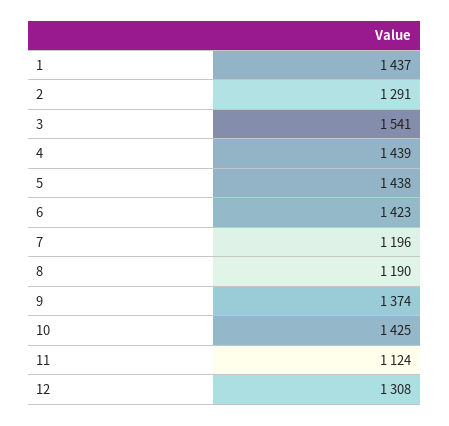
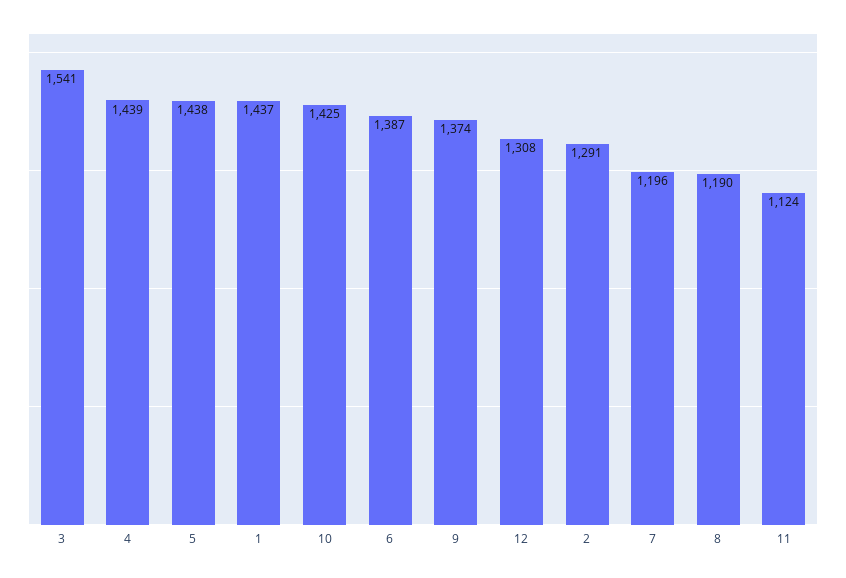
6: 1423 -> 1387

